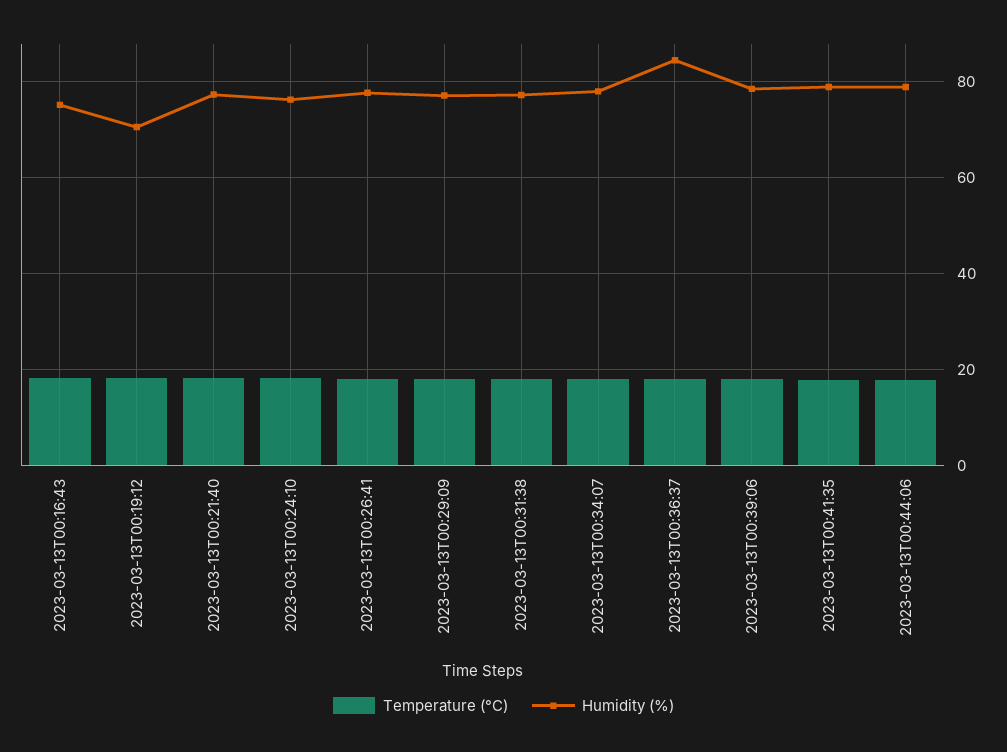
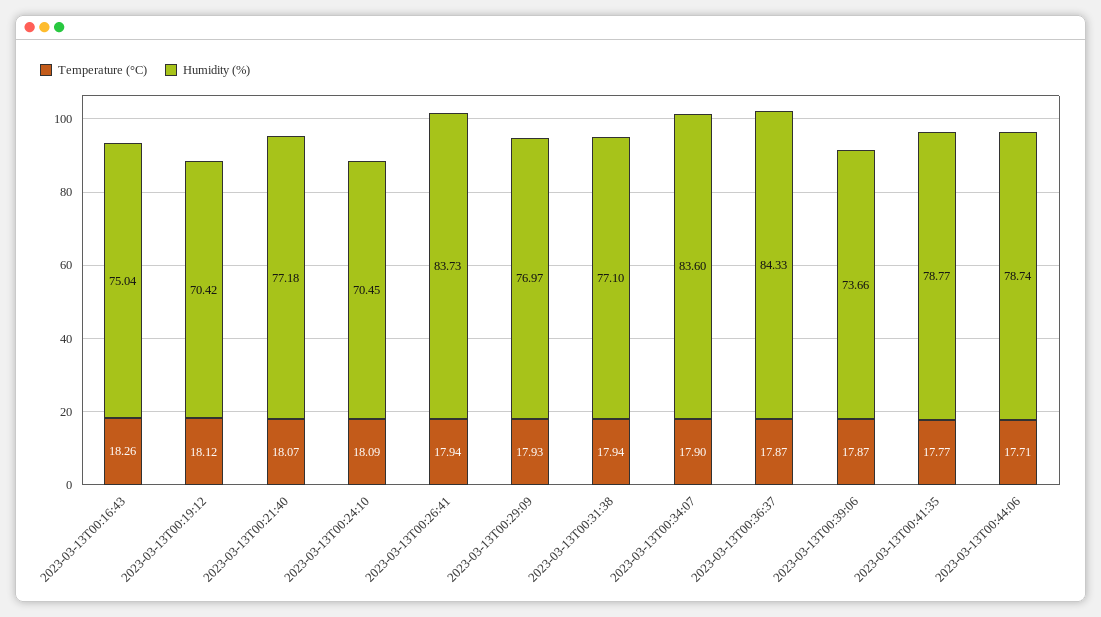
Humidity (%), 2023-03-13T00:24:10: 76 -> 70.45
Humidity (%), 2023-03-13T00:26:41: 78 -> 83.73
Humidity (%), 2023-03-13T00:34:07: 78 -> 83.6
Humidity (%), 2023-03-13T00:39:06: 78 -> 73.66

